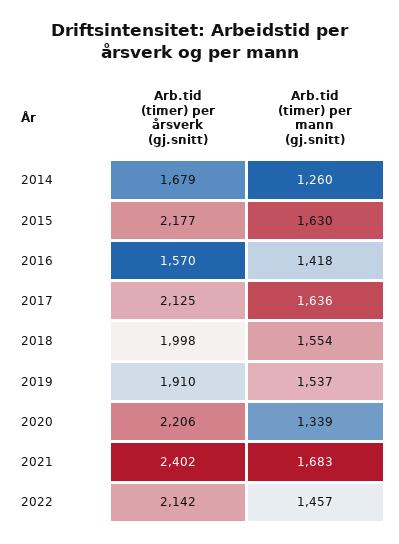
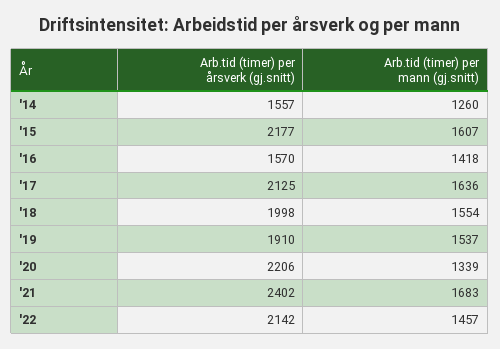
Arb.tid (timer) per årsverk (gj.snitt), 2014: 1679 -> 1557
Arb.tid (timer) per mann (gj.snitt), 2015: 1630 -> 1607

